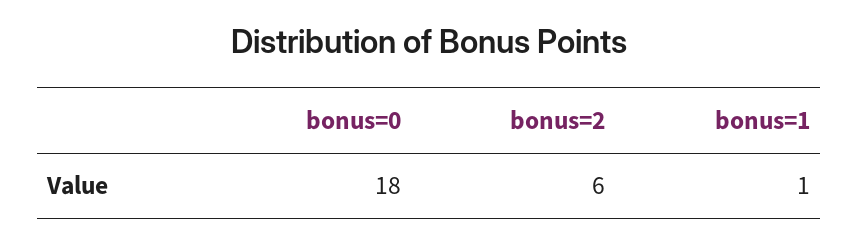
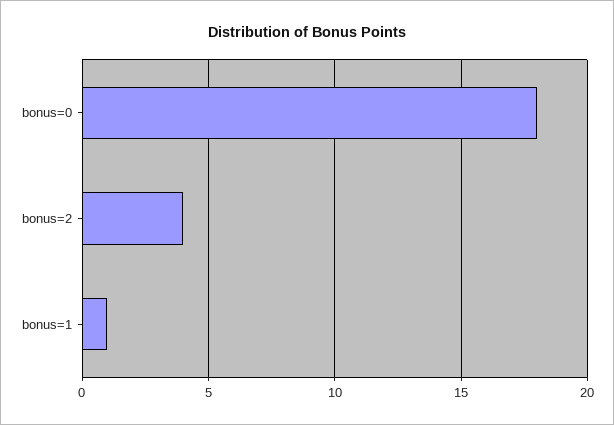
bonus=2: 6 -> 4

